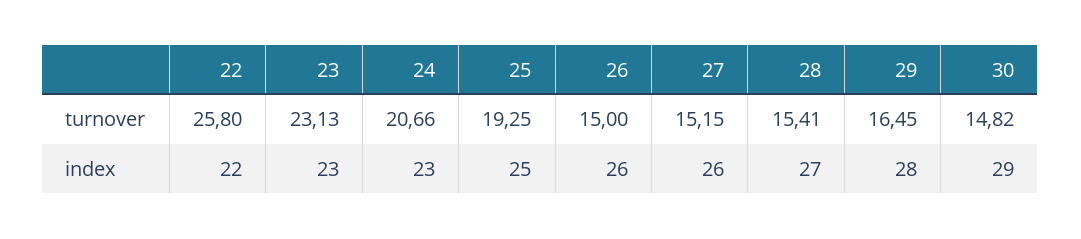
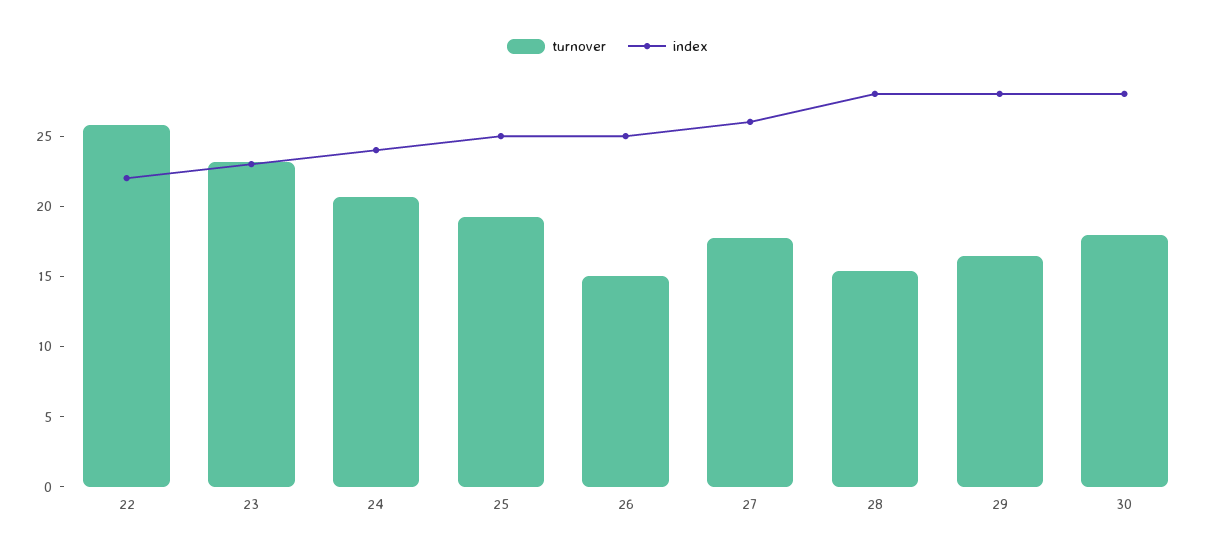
turnover, 27: 15.15 -> 18
turnover, 30: 14.82 -> 18
index, 24: 23 -> 24
index, 26: 26 -> 25
index, 28: 27 -> 28
index, 30: 29 -> 28

